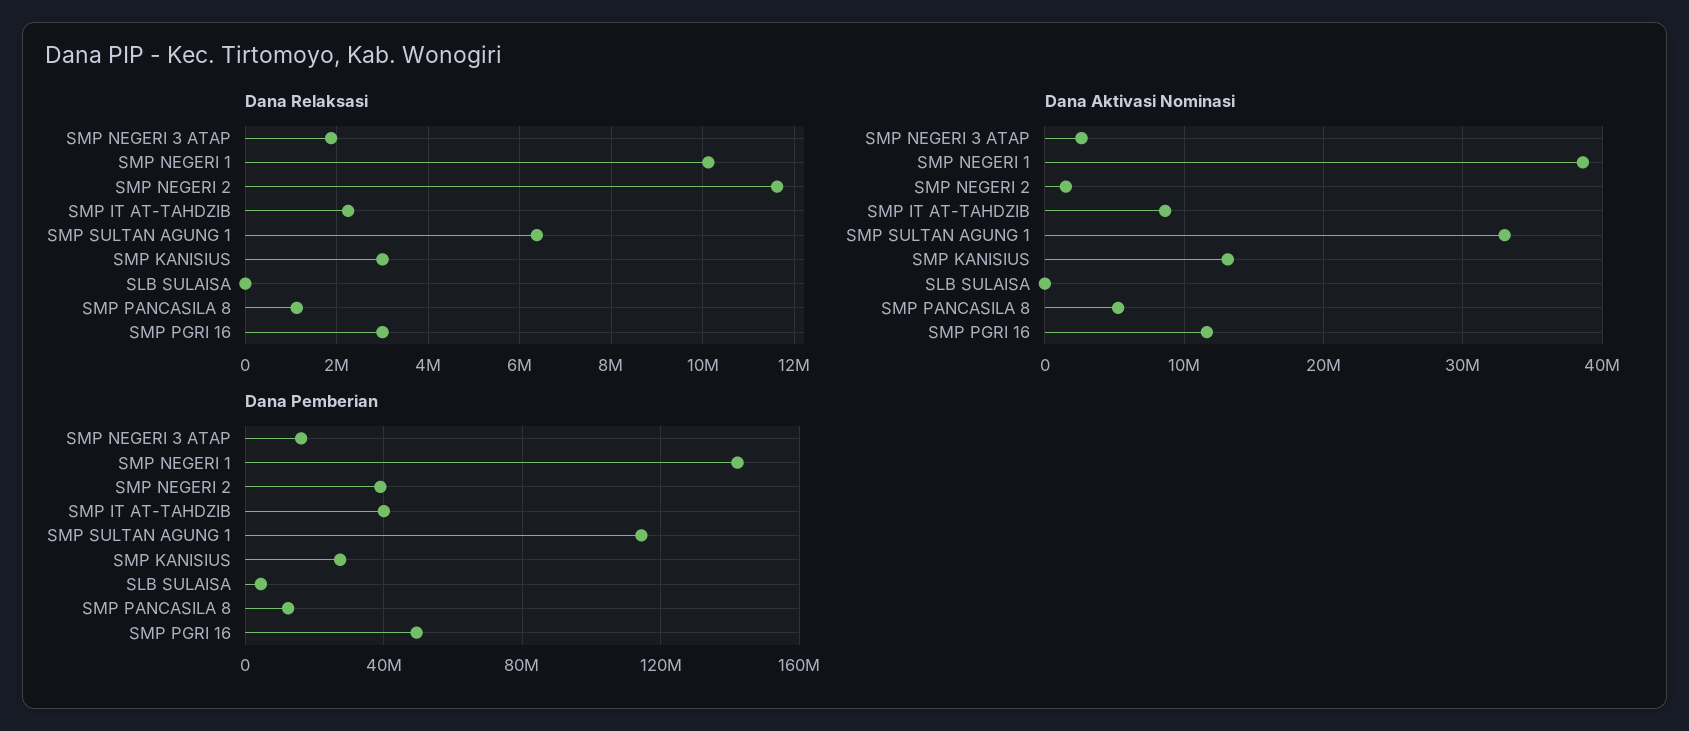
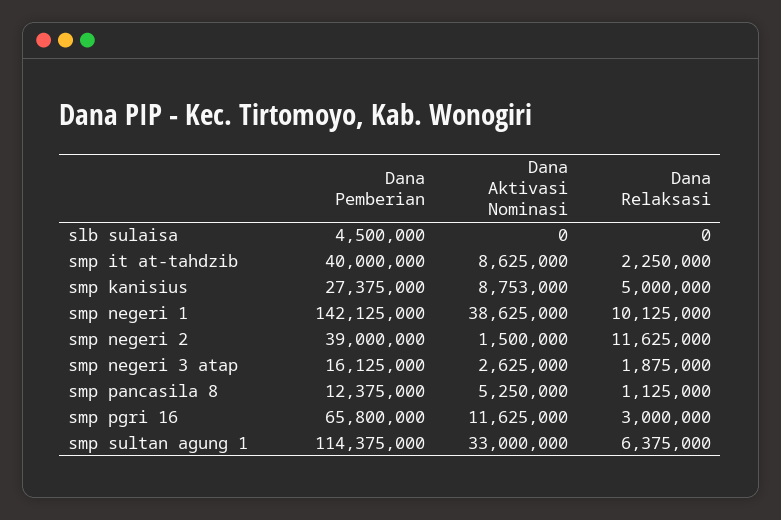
Dana Relaksasi, SMP KANISIUS: 3000000 -> 5000000
Dana Aktivasi Nominasi, SMP KANISIUS: 13000000 -> 8753000
Dana Pemberian, SMP PGRI 16: 50000000 -> 65800000

